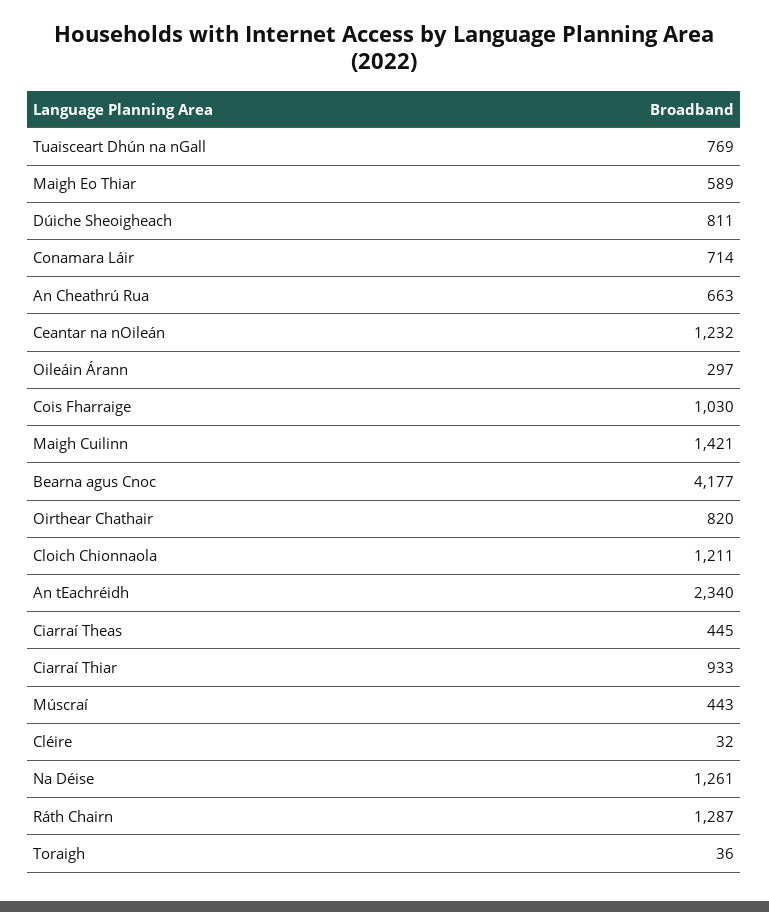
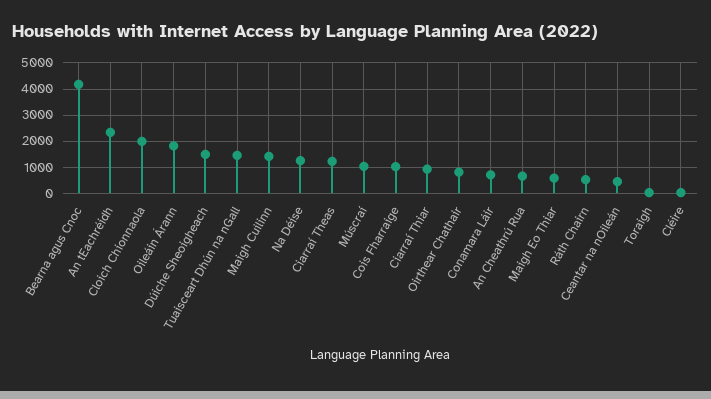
Tuaisceart Dhún na nGall: 769 -> 1500
Dúiche Sheoigheach: 811 -> 1500
Ceantar na nOileán: 1232 -> 500
Oileáin Árann: 297 -> 1750
Cloich Chionnaola: 1211 -> 2000
Ciarraí Theas: 445 -> 1250
Múscraí: 443 -> 1000
Ráth Chairn: 1287 -> 500

